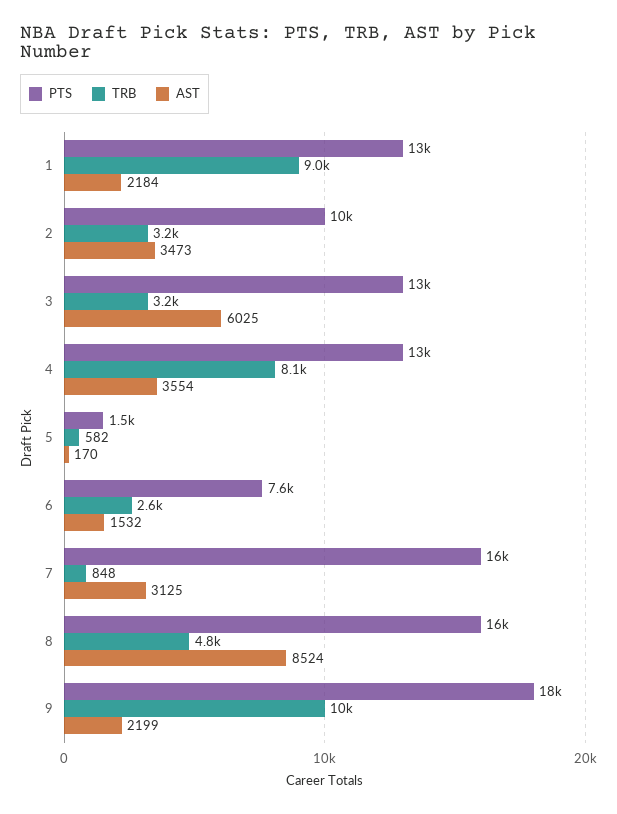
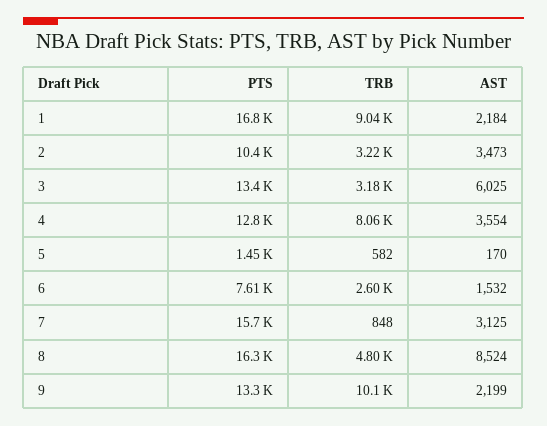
PTS, 1: 13000 -> 16800
PTS, 9: 18000 -> 13300

